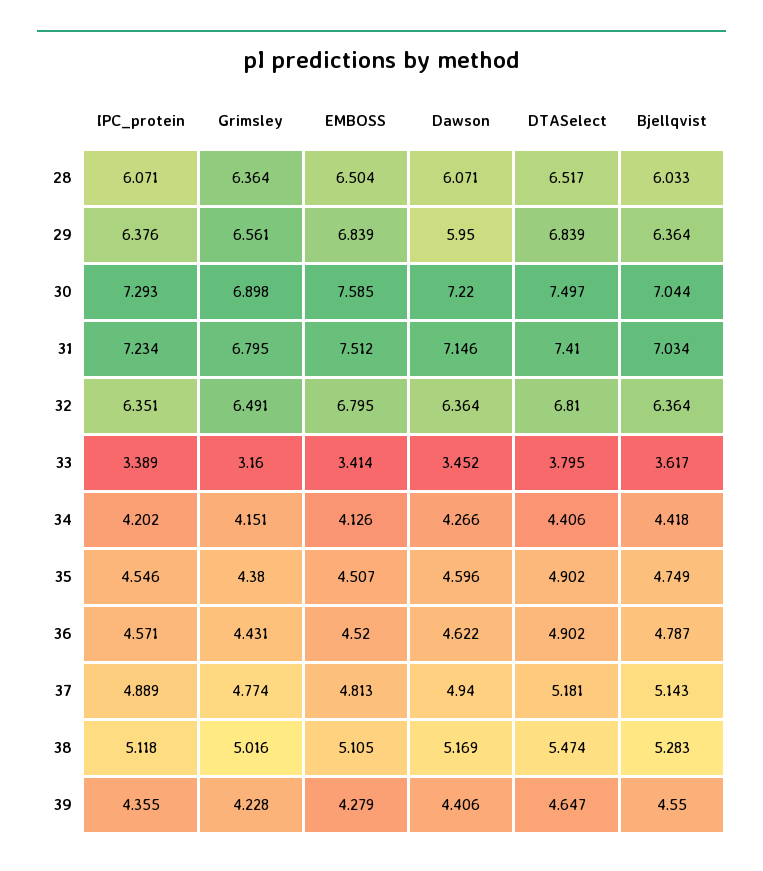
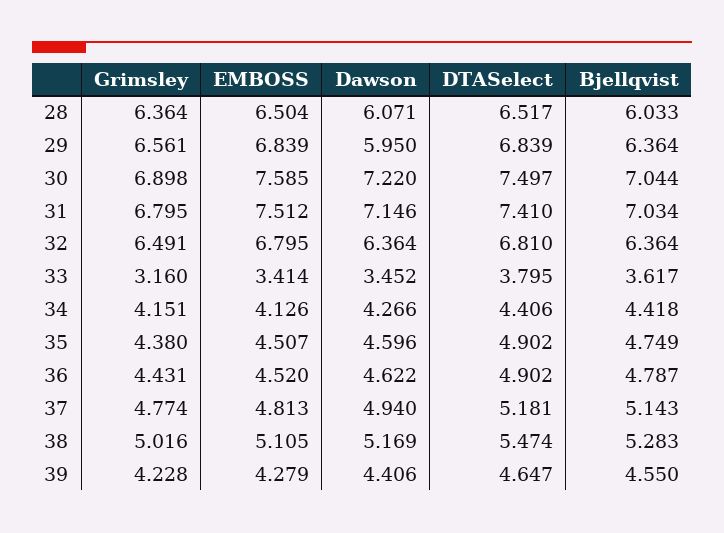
IPC_protein, 28: 6.071 -> none
IPC_protein, 29: 6.376 -> none
IPC_protein, 30: 7.293 -> none
IPC_protein, 31: 7.234 -> none
IPC_protein, 32: 6.351 -> none
IPC_protein, 33: 3.389 -> none
IPC_protein, 34: 4.202 -> none
IPC_protein, 35: 4.546 -> none
IPC_protein, 36: 4.571 -> none
IPC_protein, 37: 4.889 -> none
IPC_protein, 38: 5.118 -> none
IPC_protein, 39: 4.355 -> none

